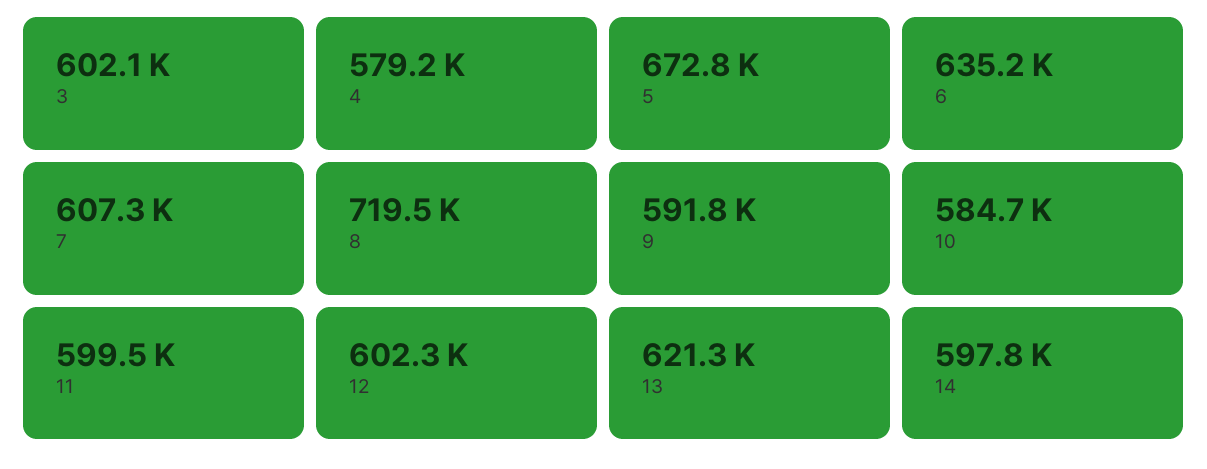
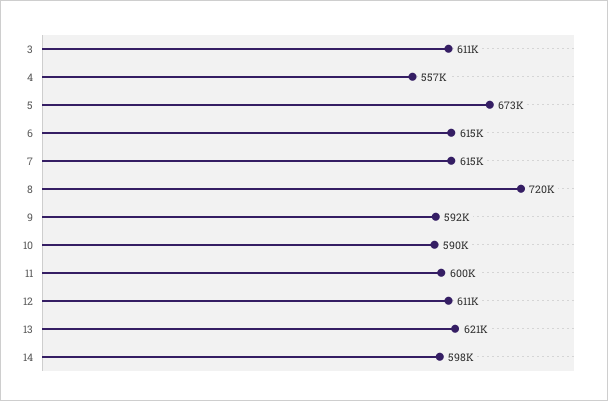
3: 602100 -> 611000
4: 579200 -> 557000
6: 635200 -> 615000
7: 607300 -> 615000
10: 584700 -> 590000
12: 602300 -> 611000

